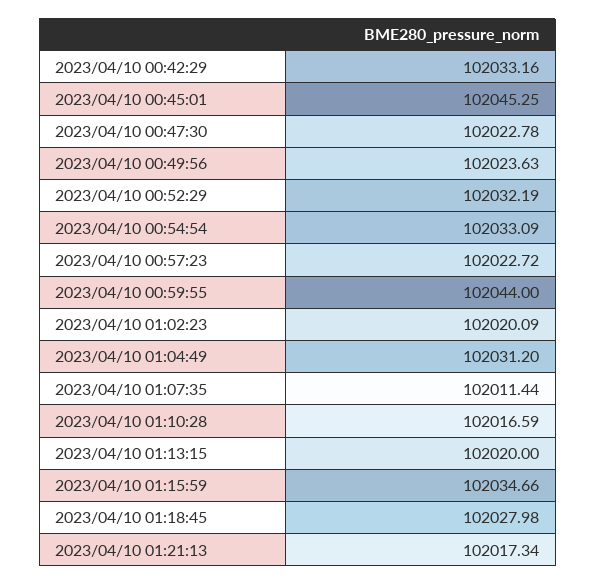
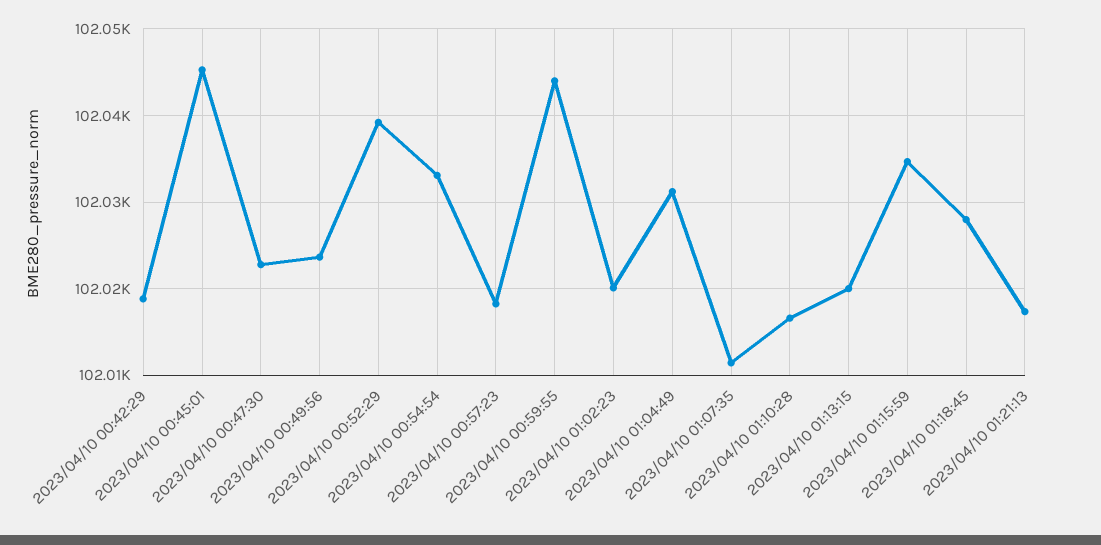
2023/04/10 00:42:29: 102033.16 -> 102019
2023/04/10 00:52:29: 102032.19 -> 102039
2023/04/10 00:57:23: 102022.72 -> 102018

